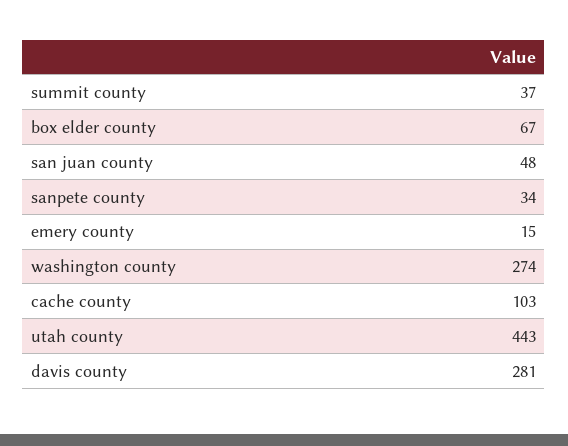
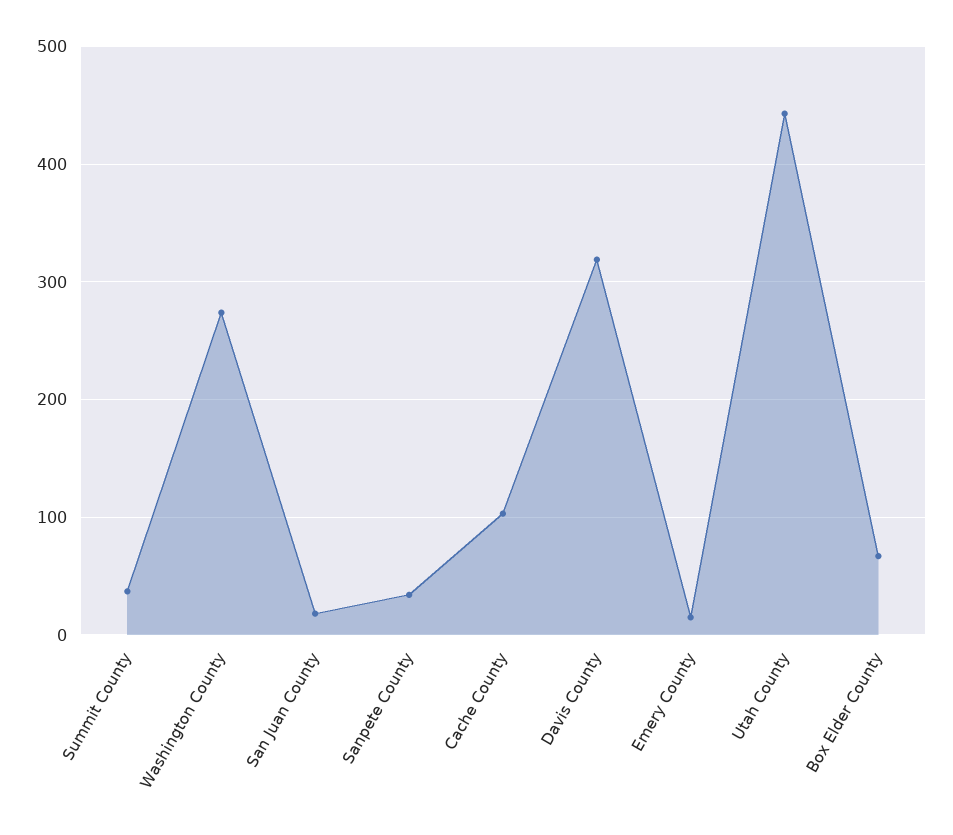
san juan county: 48 -> 20
davis county: 281 -> 320

